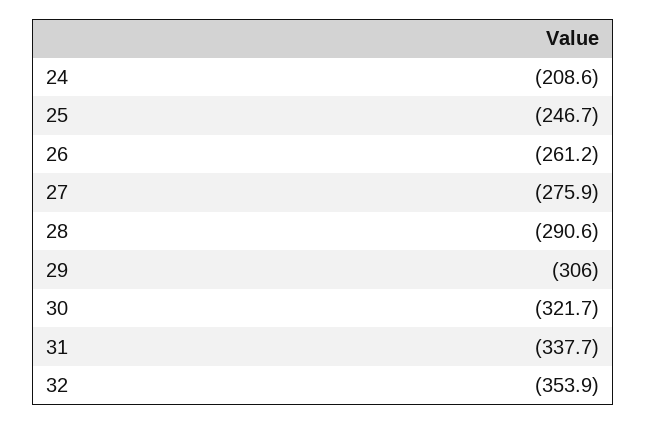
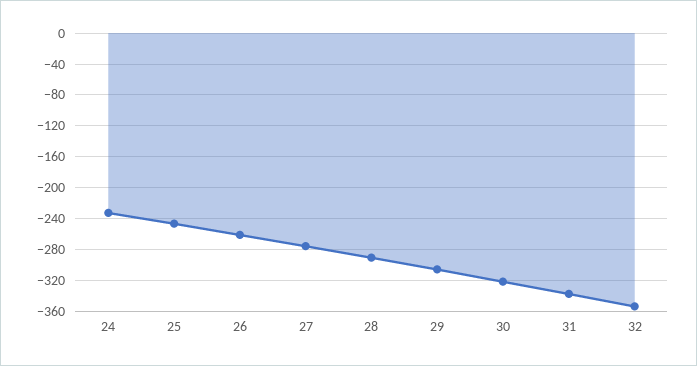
24: -208.6 -> -230

